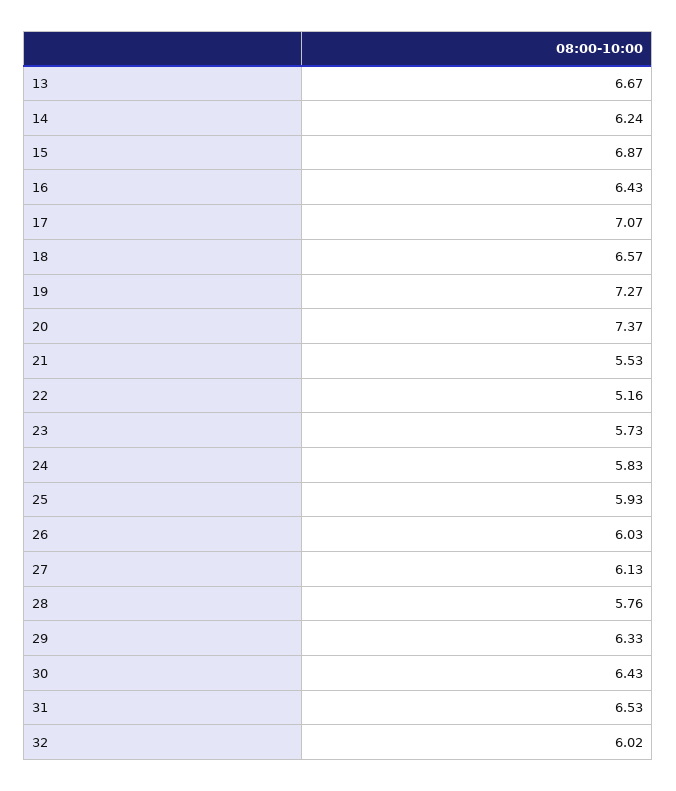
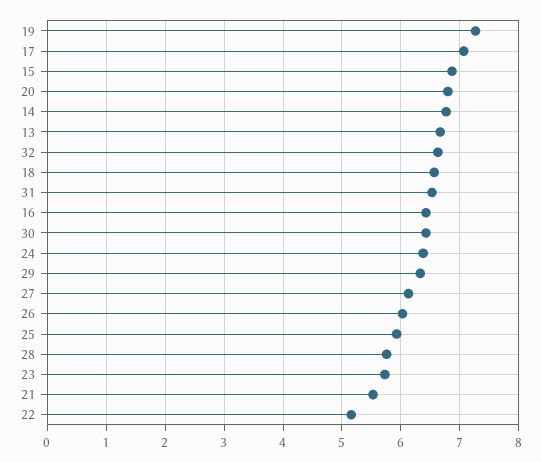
14: 6.24 -> 6.8
20: 7.37 -> 6.8
24: 5.83 -> 6.4
32: 6.02 -> 6.6

